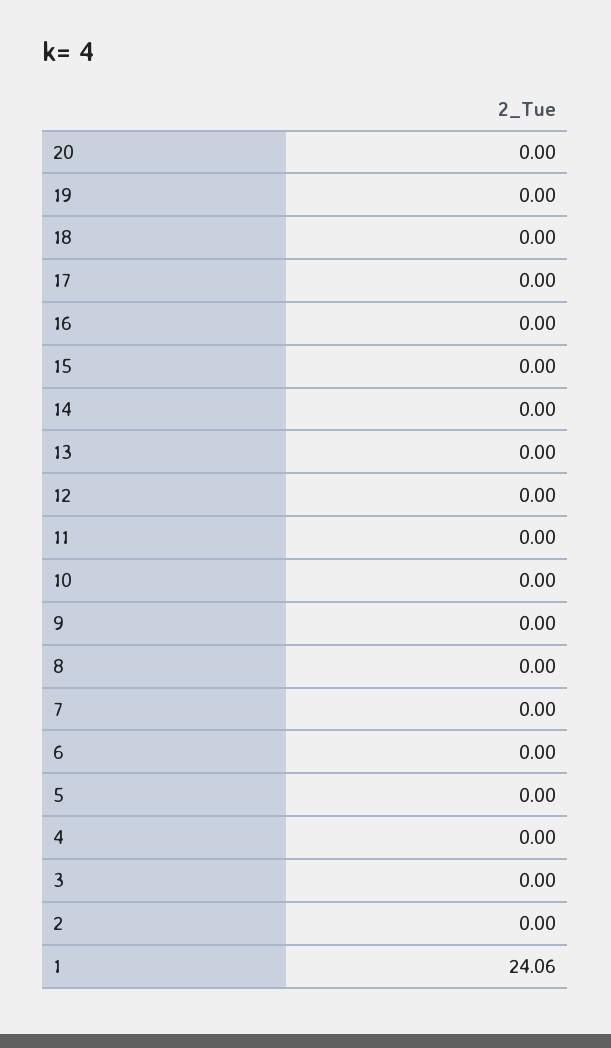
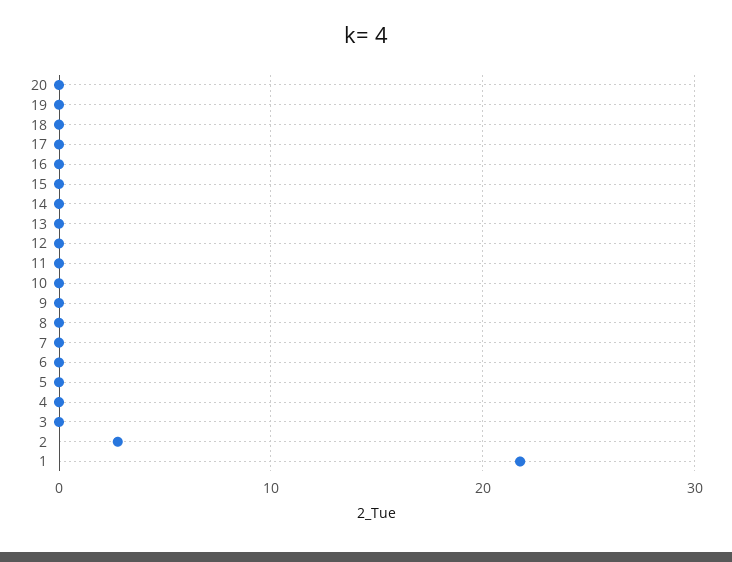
2: 0 -> 3
1: 24.06 -> 22

